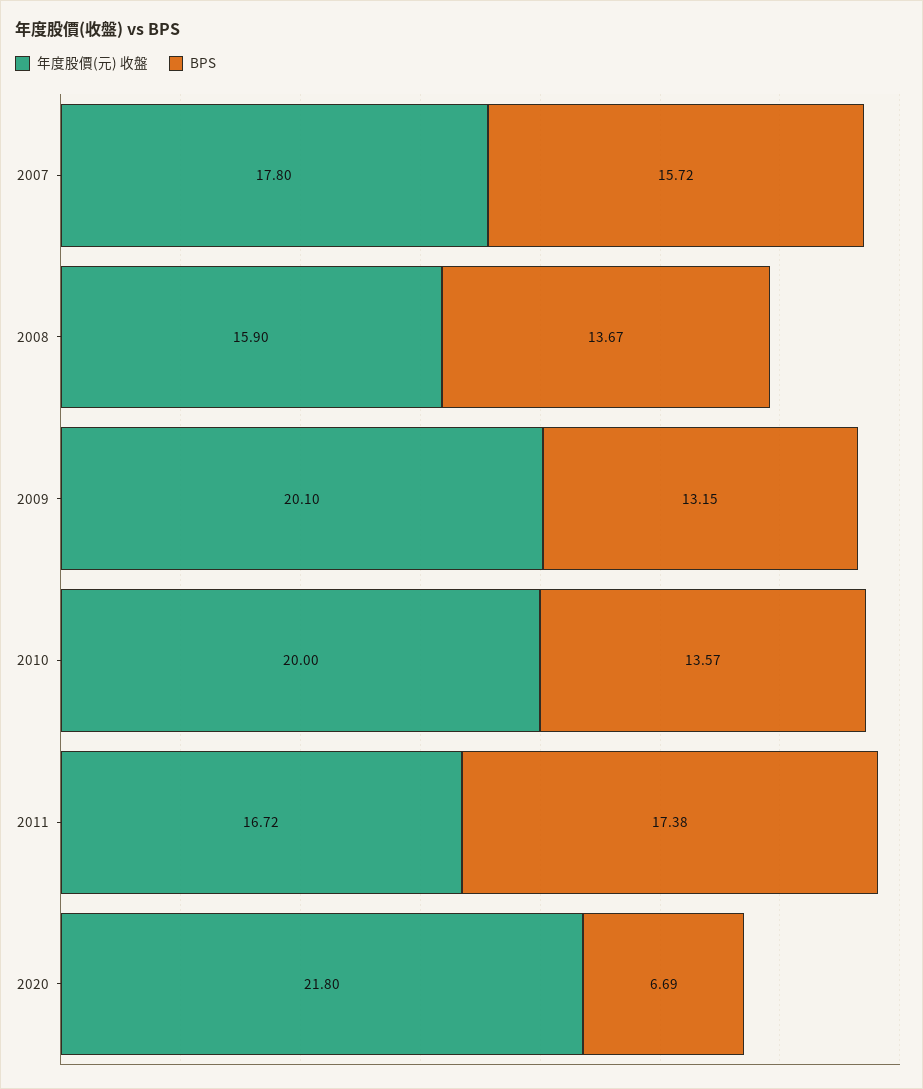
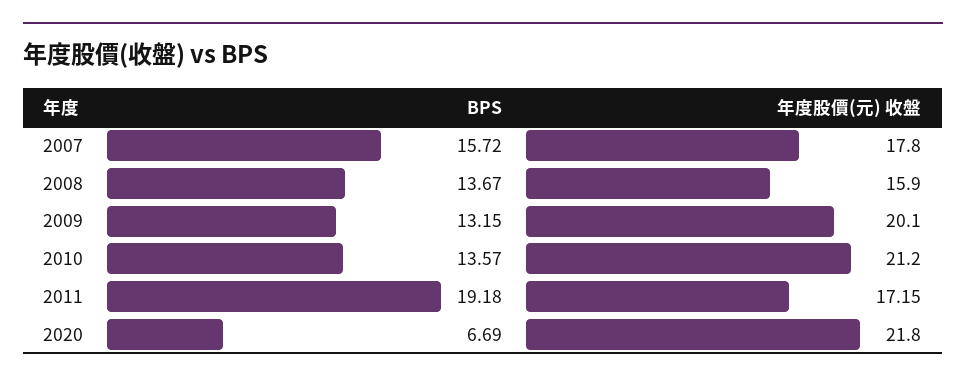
年度股價(元) 收盤, 2010: 20 -> 21.2
年度股價(元) 收盤, 2011: 16.72 -> 17.15
BPS, 2011: 17.38 -> 19.18

